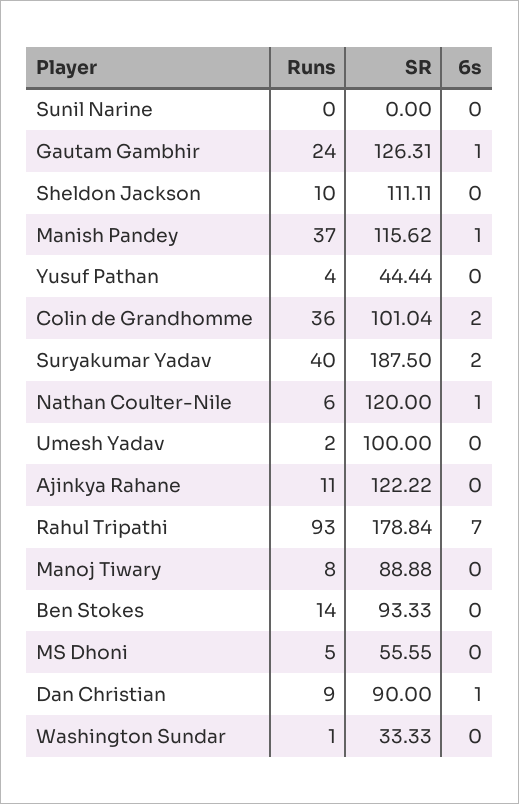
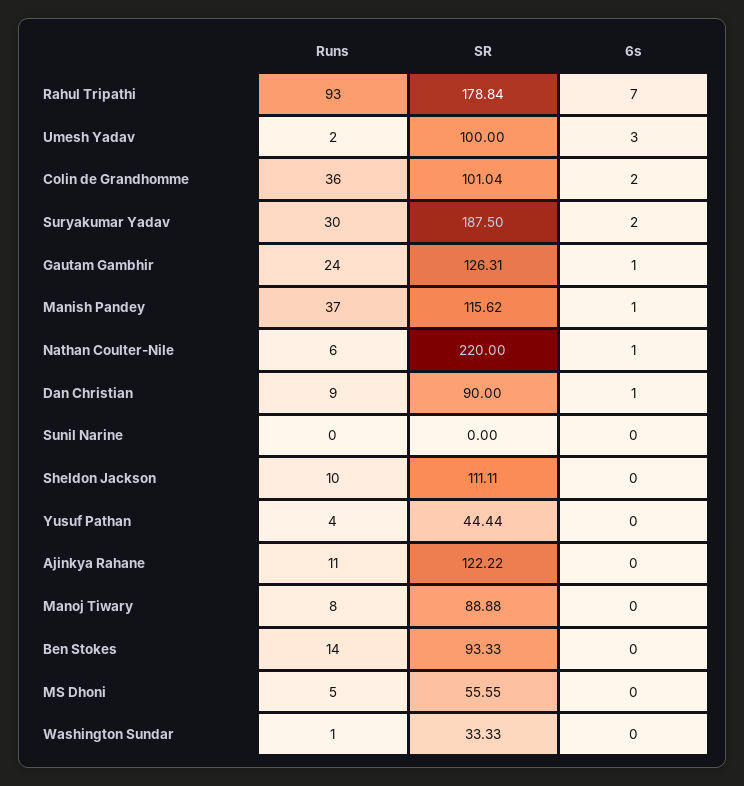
Runs, Suryakumar Yadav: 40 -> 30
SR, Nathan Coulter-Nile: 120 -> 220
6s, Umesh Yadav: 0 -> 3

